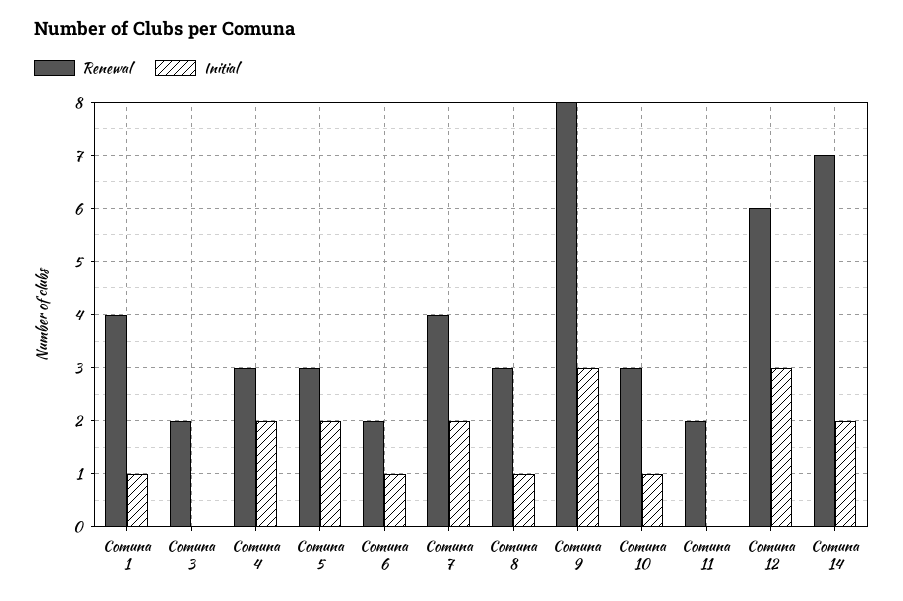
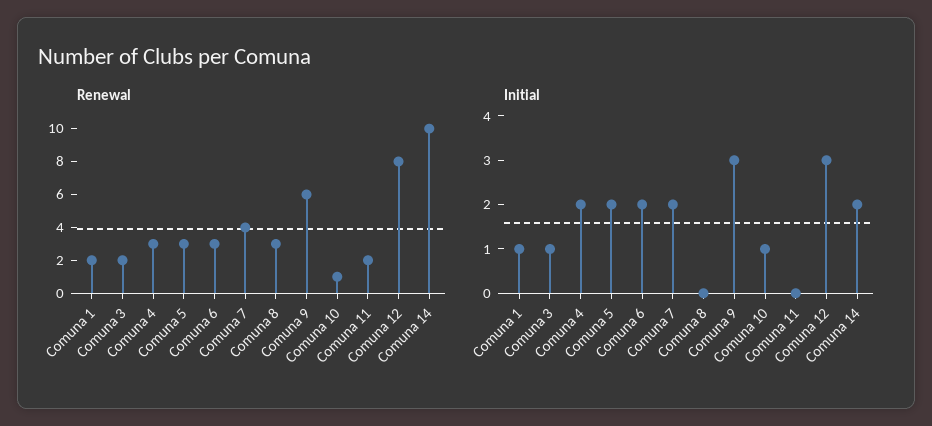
Renewal, Comuna 1: 4 -> 2
Initial, Comuna 3: 0 -> 1
Renewal, Comuna 6: 2 -> 3
Initial, Comuna 6: 1 -> 2
Initial, Comuna 8: 1 -> 0
Renewal, Comuna 9: 8 -> 6
Renewal, Comuna 10: 3 -> 1
Renewal, Comuna 12: 6 -> 8
Renewal, Comuna 14: 7 -> 10

